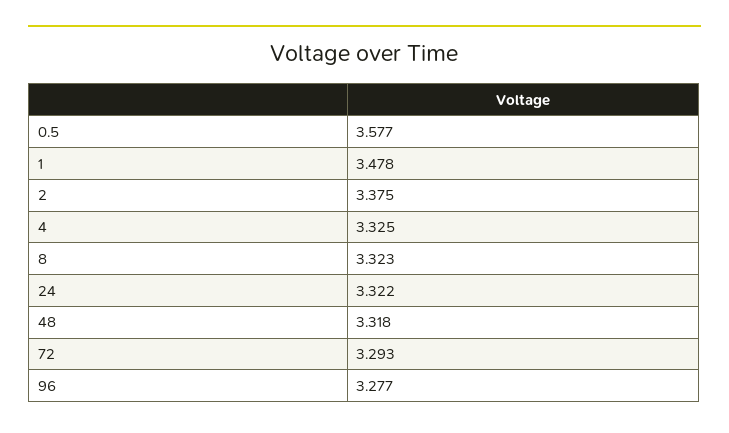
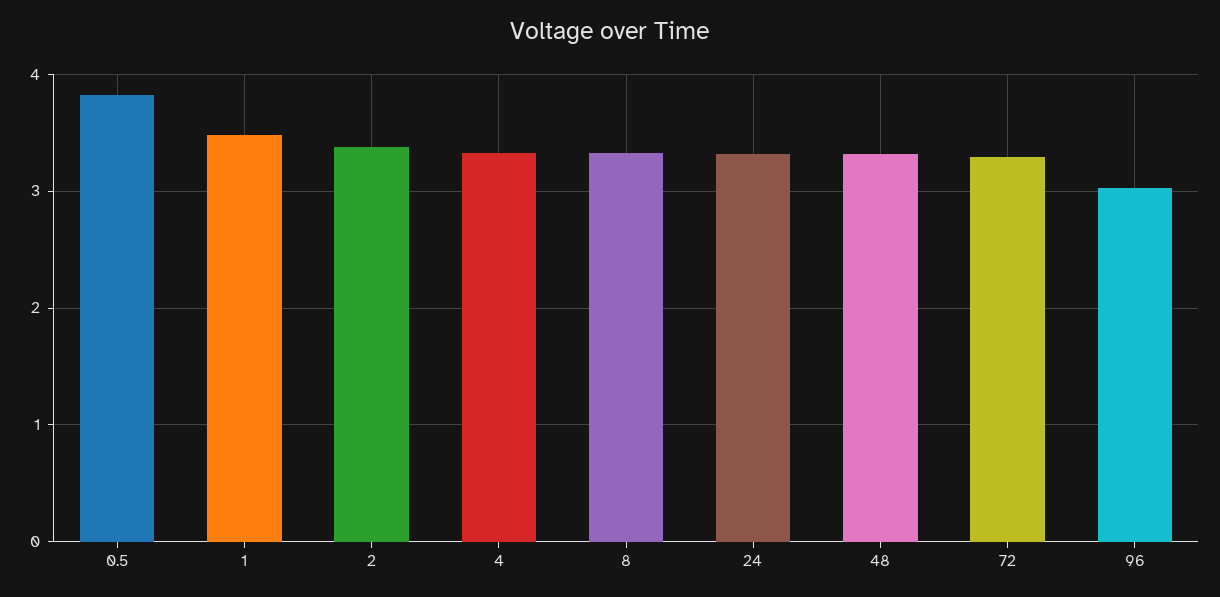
0.5: 3.577 -> 3.8
96: 3.277 -> 3

